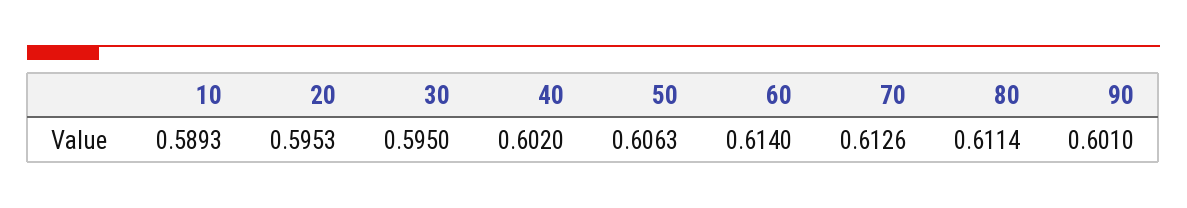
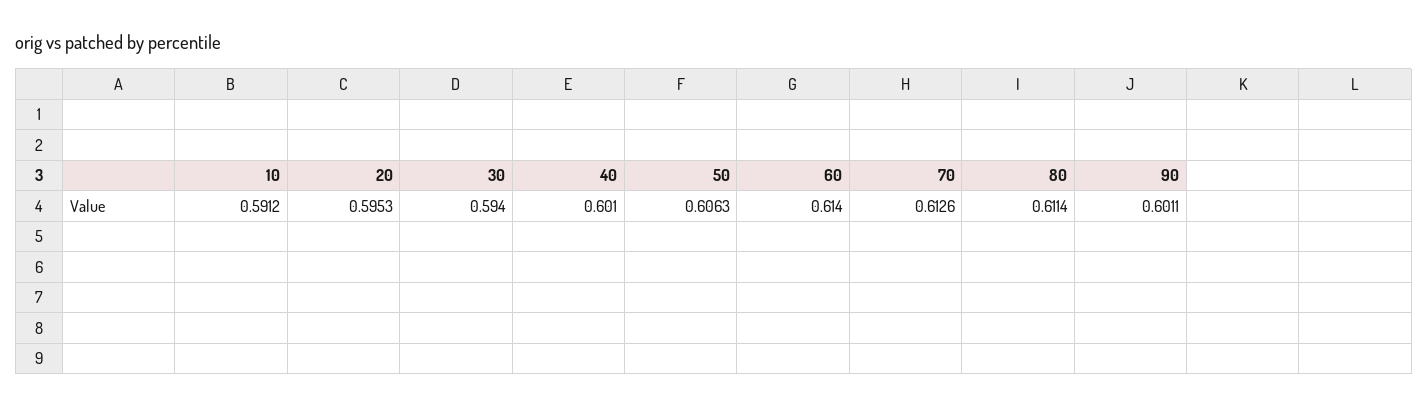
10: 0.5893 -> 0.5912
30: 0.595 -> 0.594
40: 0.602 -> 0.601
90: 0.601 -> 0.6011

